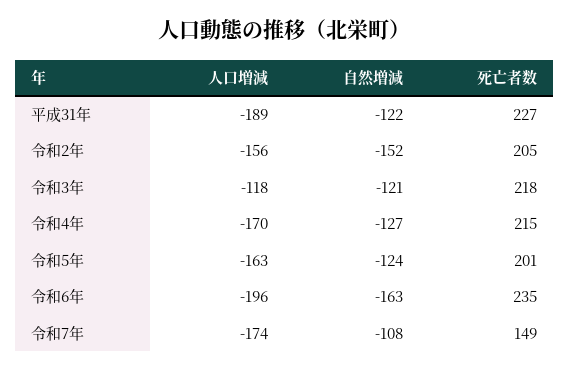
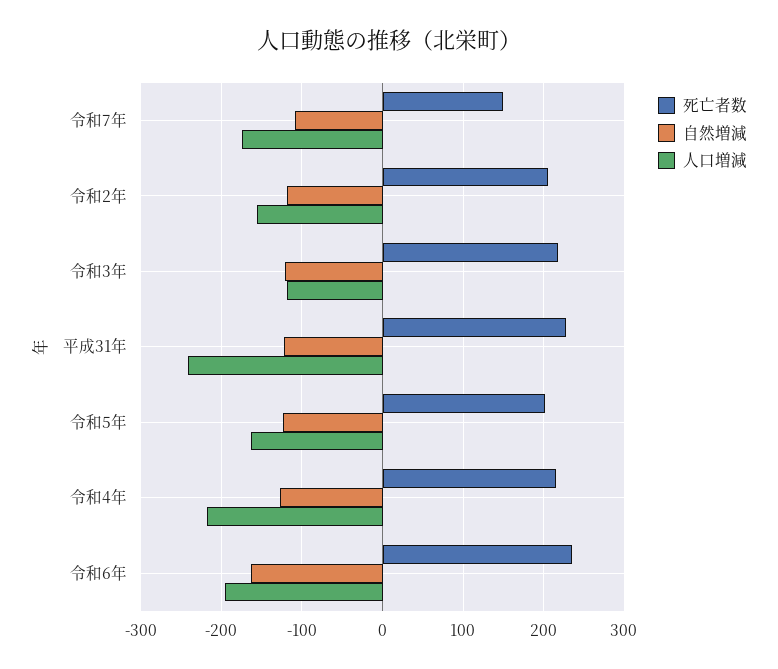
人口増減, 平成31年: -189 -> -240
自然増減, 令和2年: -152 -> -120
人口増減, 令和4年: -170 -> -220

